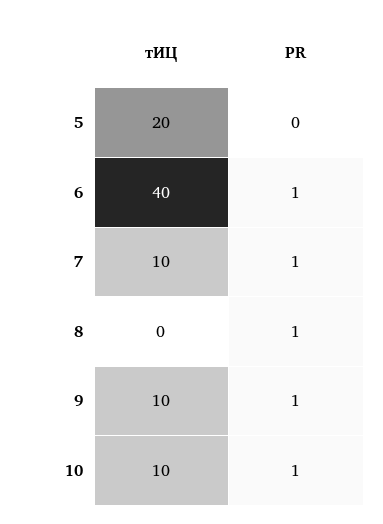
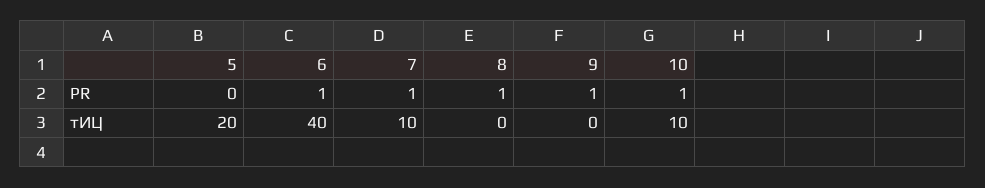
тИЦ, 9: 10 -> 0

